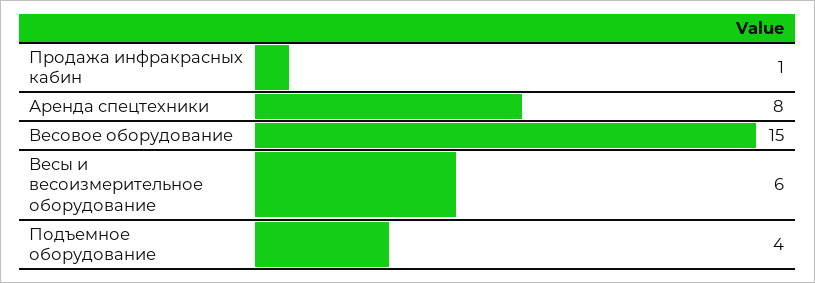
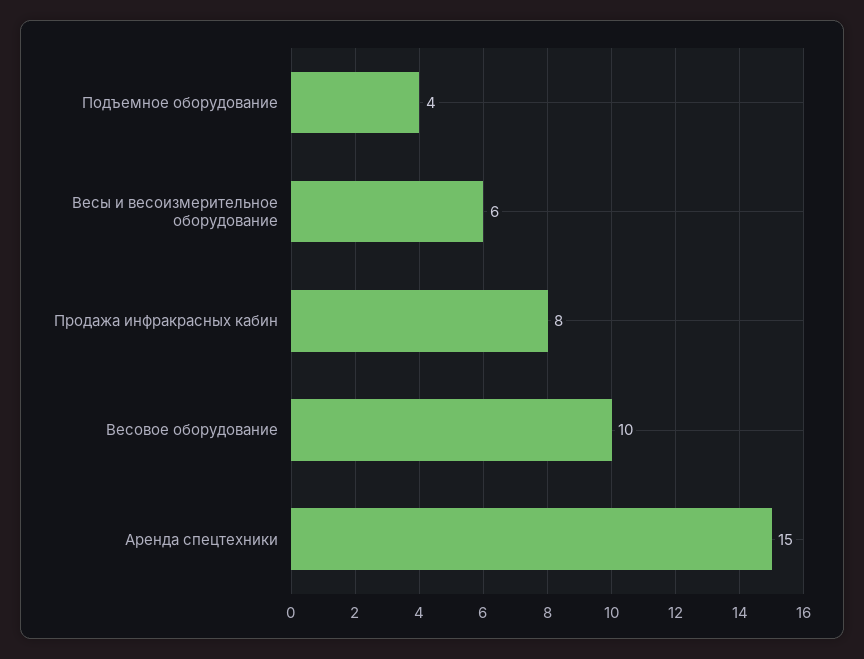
Продажа инфракрасных кабин: 1 -> 8
Аренда спецтехники: 8 -> 15
Весовое оборудование: 15 -> 10

